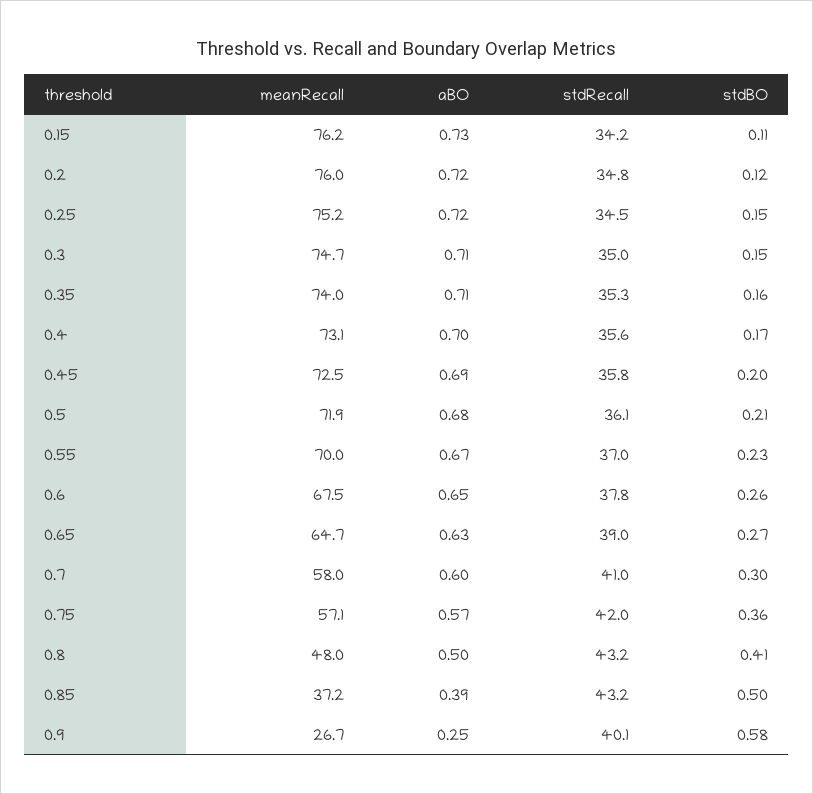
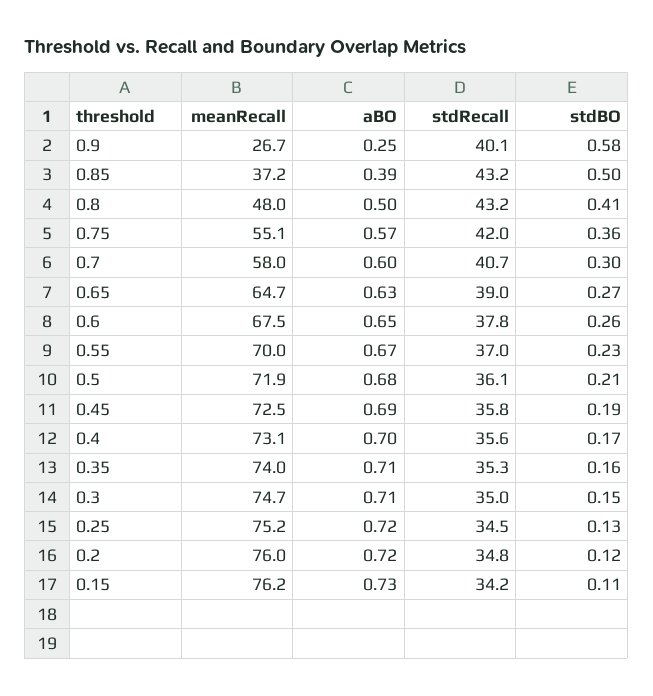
stdBO, 0.25: 0.15 -> 0.13
stdBO, 0.45: 0.2 -> 0.19
stdRecall, 0.7: 41 -> 40.7
meanRecall, 0.75: 57.1 -> 55.1

